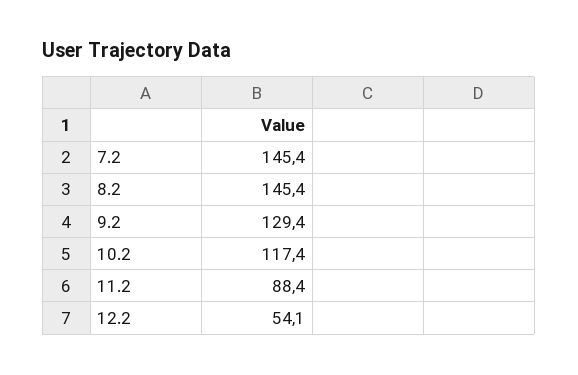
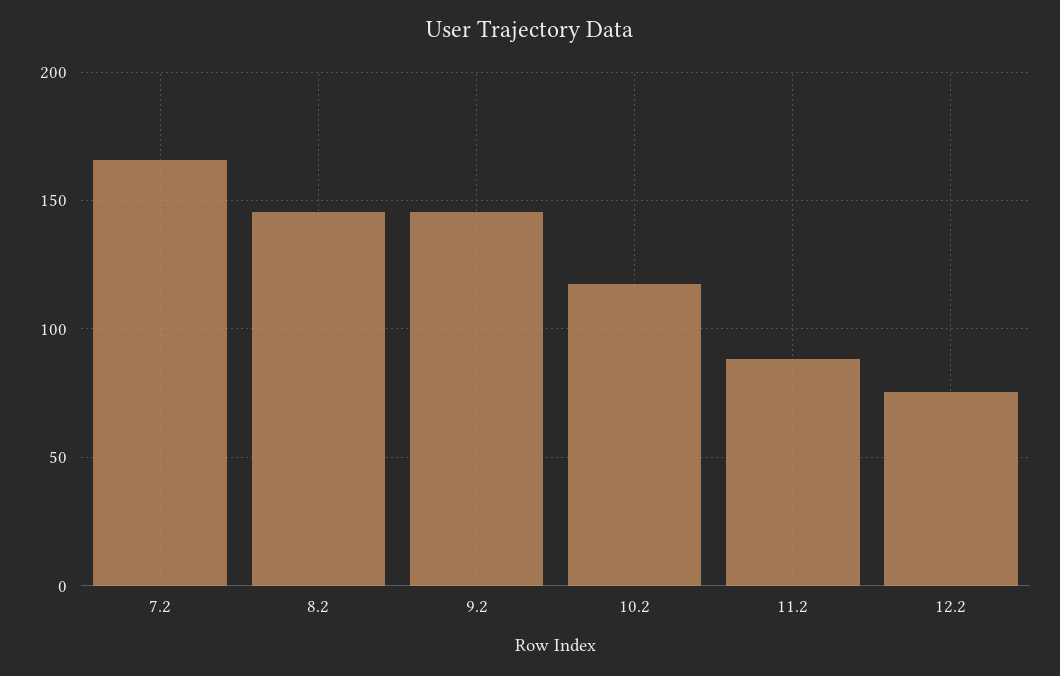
7.2: 145.4 -> 165
9.2: 129.4 -> 145
12.2: 54.1 -> 75

